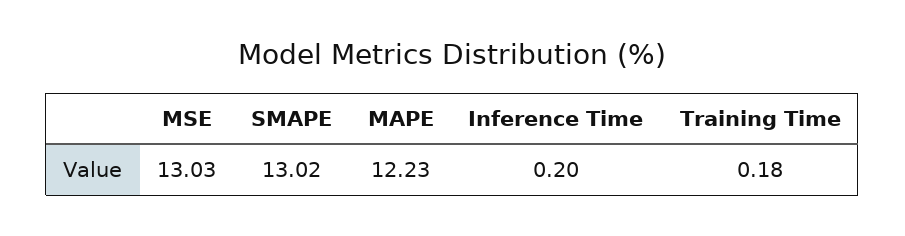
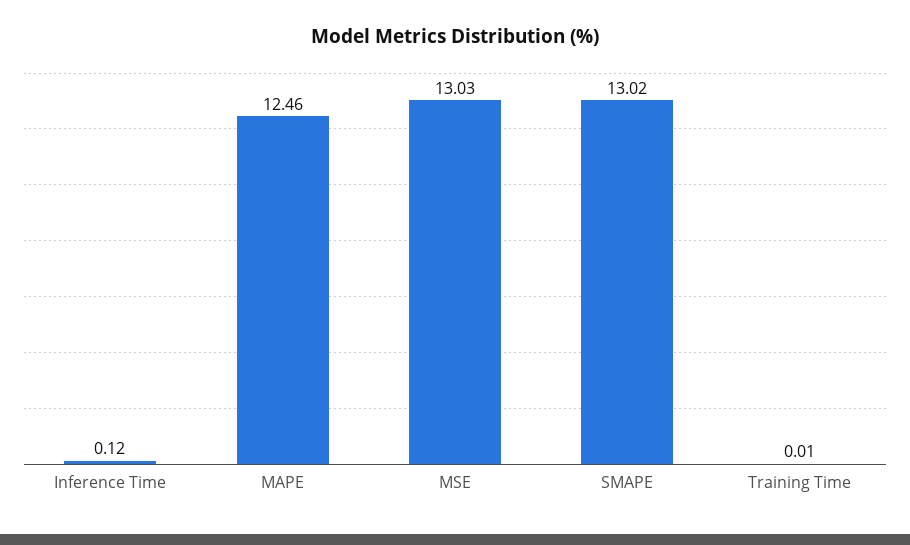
MAPE: 12.23 -> 12.46
Inference Time: 0.2 -> 0.12
Training Time: 0.18 -> 0.01

